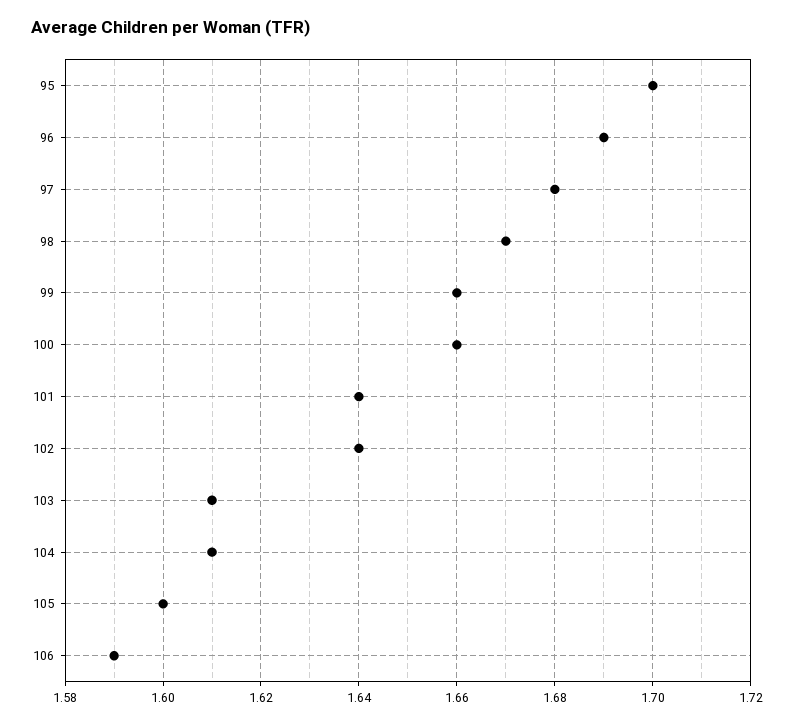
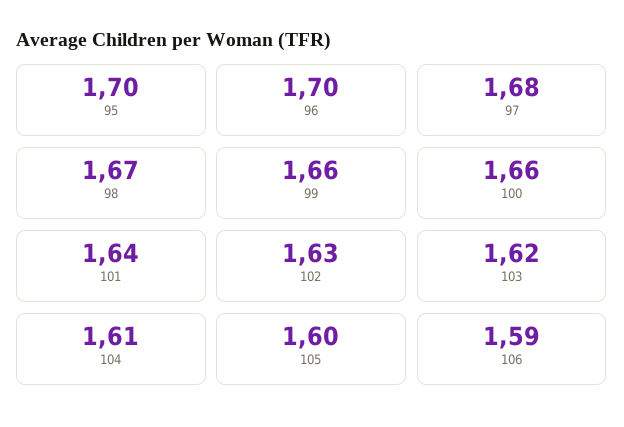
96: 1.69 -> 1.7
102: 1.64 -> 1.63
103: 1.61 -> 1.62

